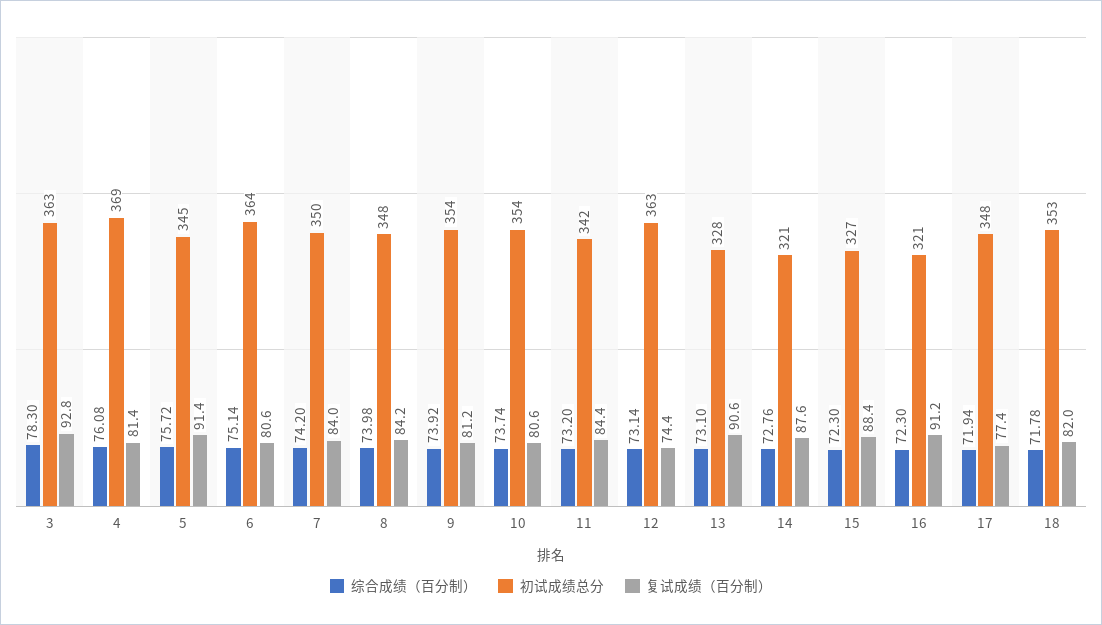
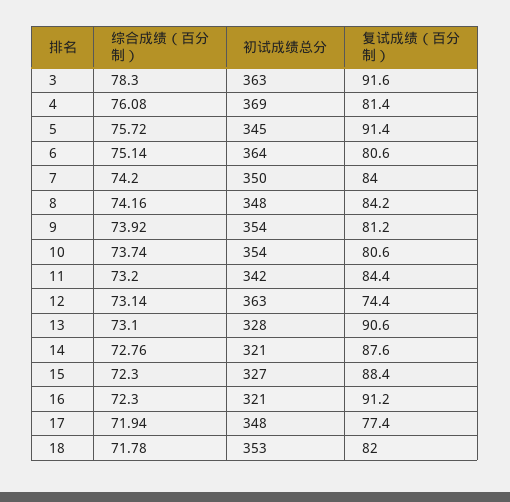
复试成绩（百分制）, 3: 92.8 -> 91.6
综合成绩（百分制）, 8: 73.98 -> 74.16

